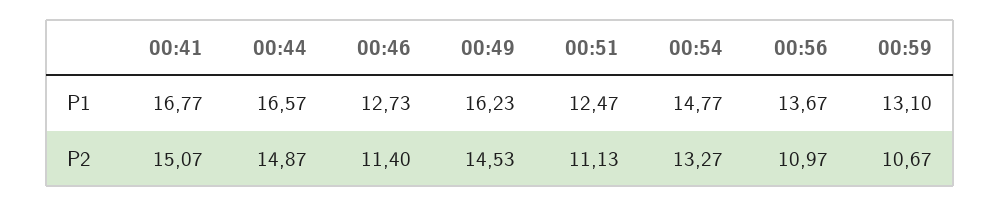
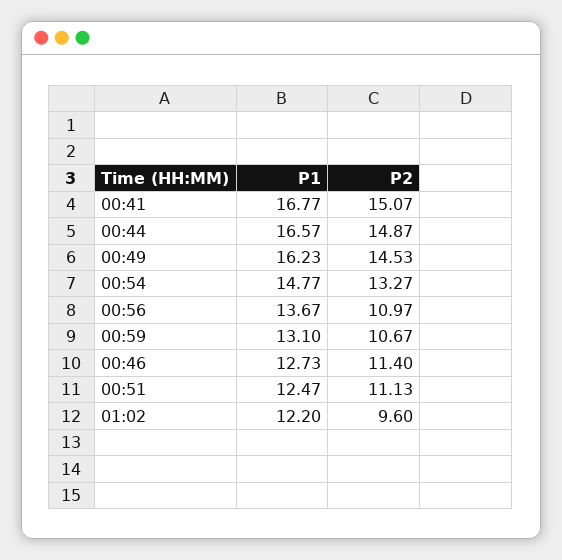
01:02, P1: none -> 12.2
01:02, P2: none -> 9.6

